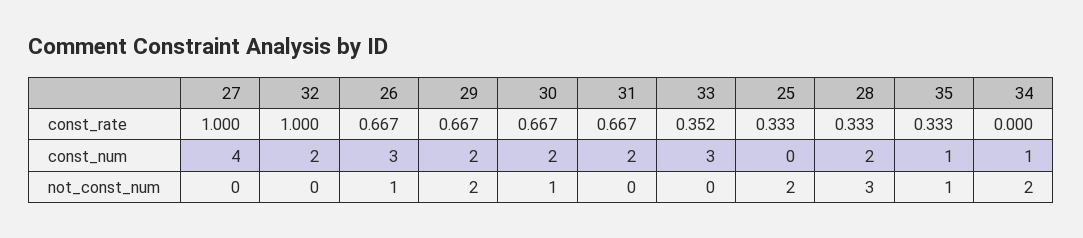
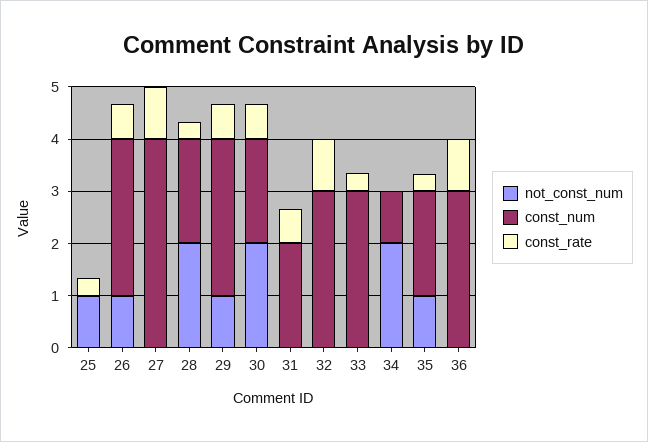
const_num, 32: 2 -> 3
const_num, 29: 2 -> 3
const_num, 35: 1 -> 2
not_const_num, 29: 2 -> 1
not_const_num, 30: 1 -> 2
not_const_num, 25: 2 -> 1
not_const_num, 28: 3 -> 2
not_const_num, 36: none -> 0
const_num, 36: none -> 3
const_rate, 36: none -> 1

